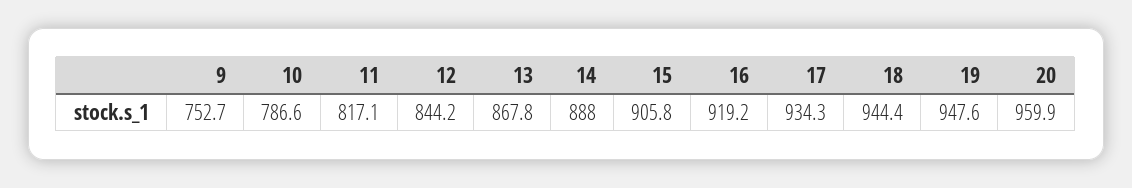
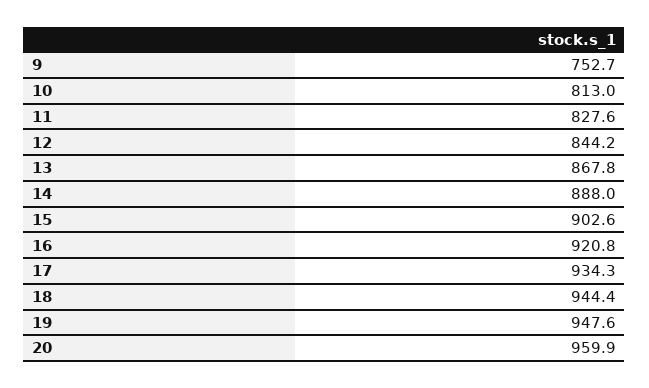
10: 786.6 -> 813
11: 817.1 -> 827.6
15: 905.8 -> 902.6
16: 919.2 -> 920.8

